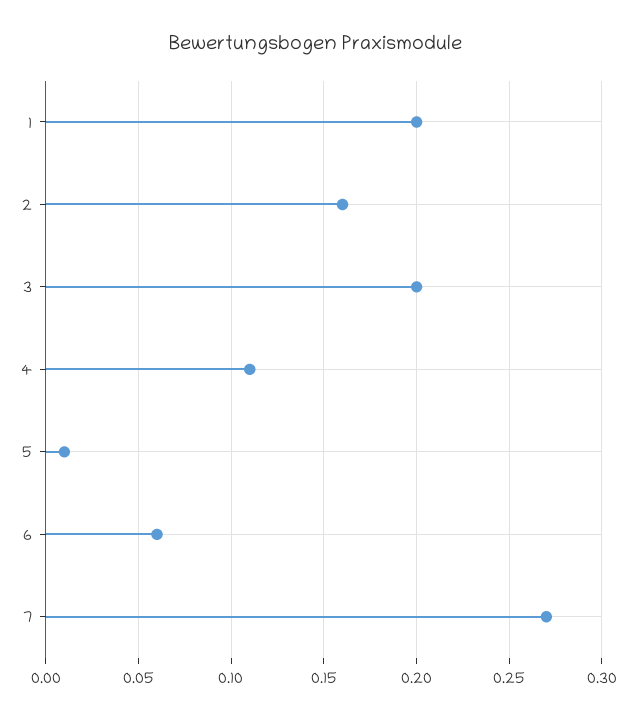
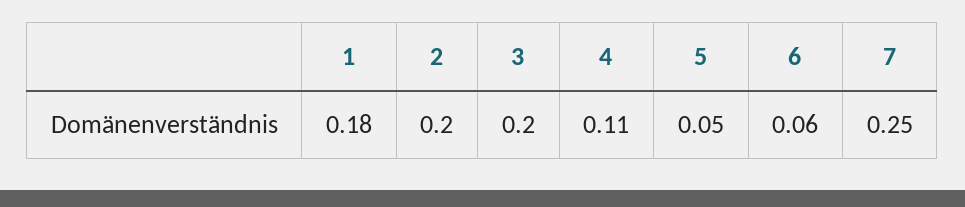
1: 0.2 -> 0.18
2: 0.16 -> 0.2
5: 0.01 -> 0.05
7: 0.27 -> 0.25

